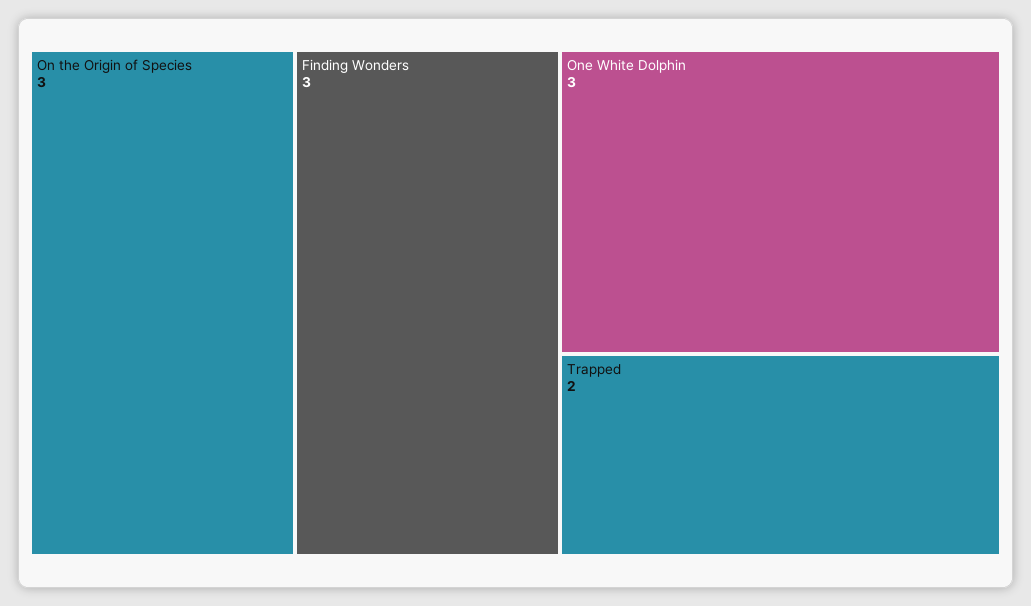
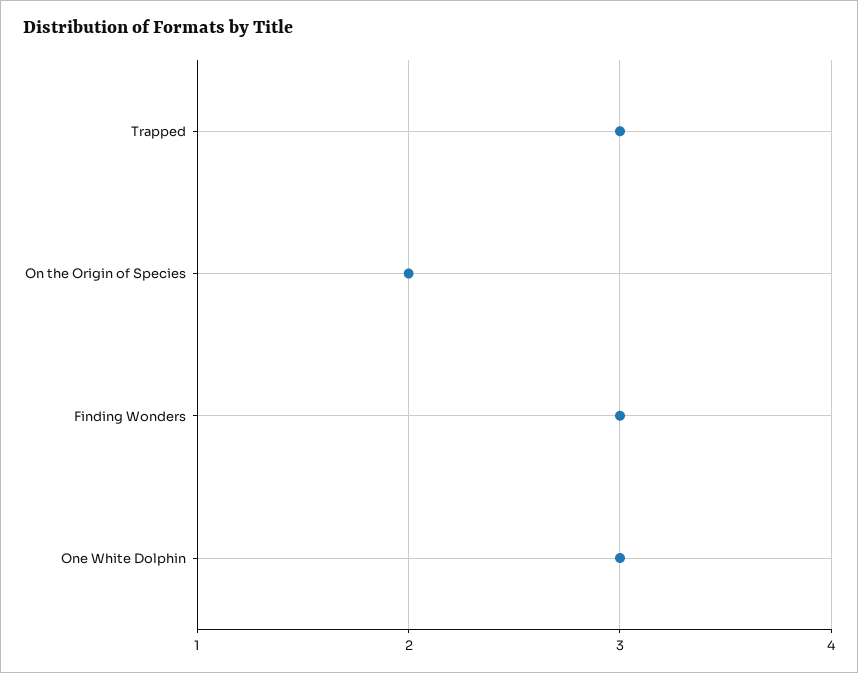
On the Origin of Species: 3 -> 2
Trapped: 2 -> 3

